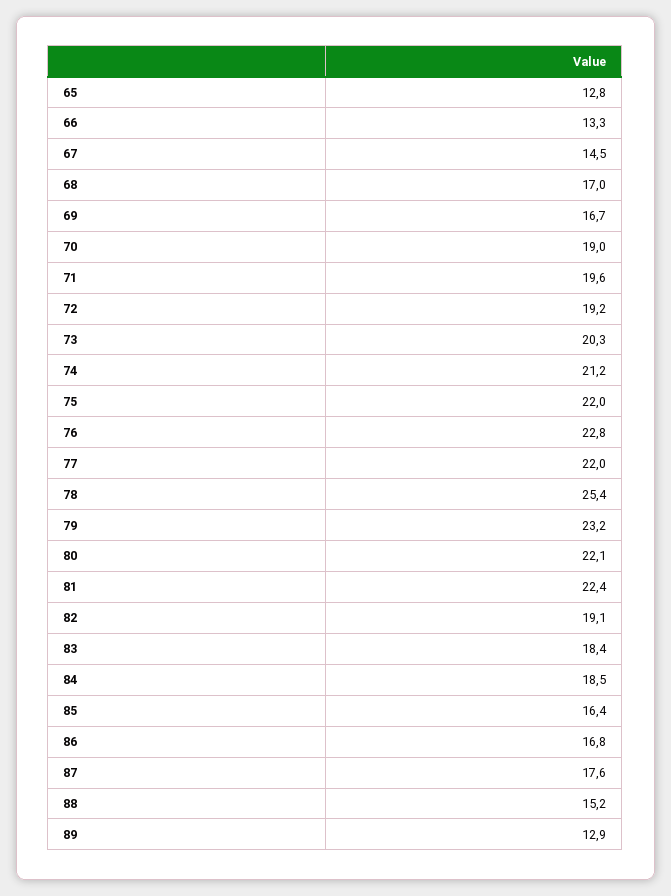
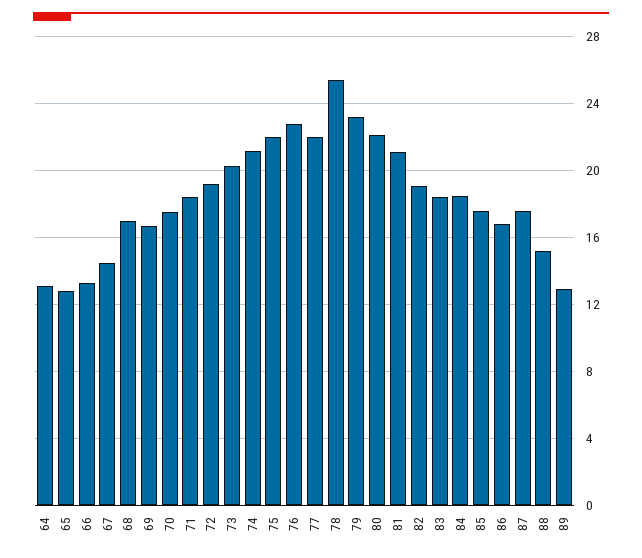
70: 19 -> 17.5
71: 19.6 -> 18.5
81: 22.4 -> 21
85: 16.4 -> 17.5
64: none -> 13

